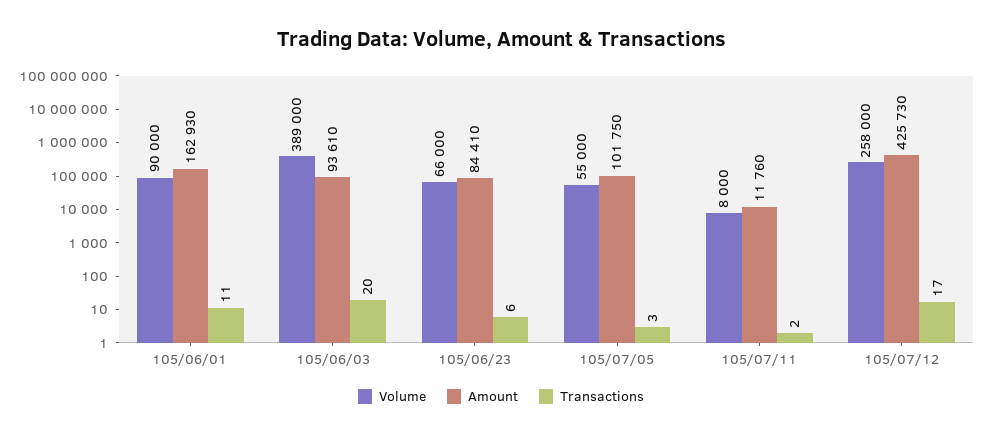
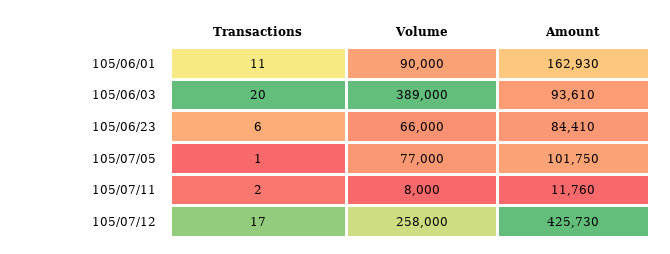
Volume, 105/07/05: 55000 -> 77000
Transactions, 105/07/05: 3 -> 1

